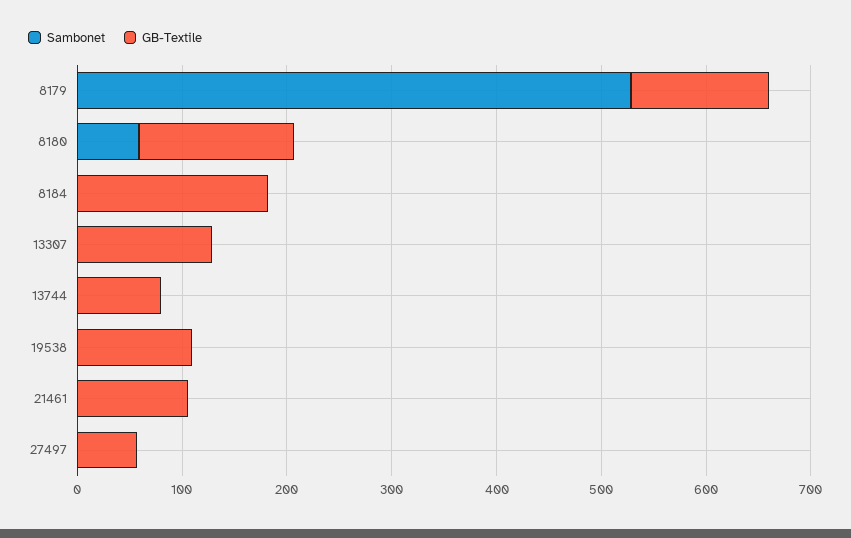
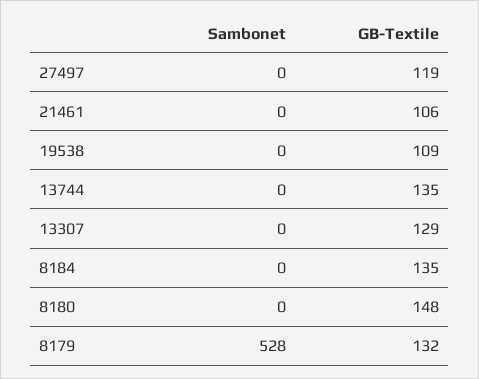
Sambonet, 8180: 60 -> 0
GB-Textile, 8184: 180 -> 135
GB-Textile, 13744: 80 -> 135
GB-Textile, 27497: 60 -> 119

